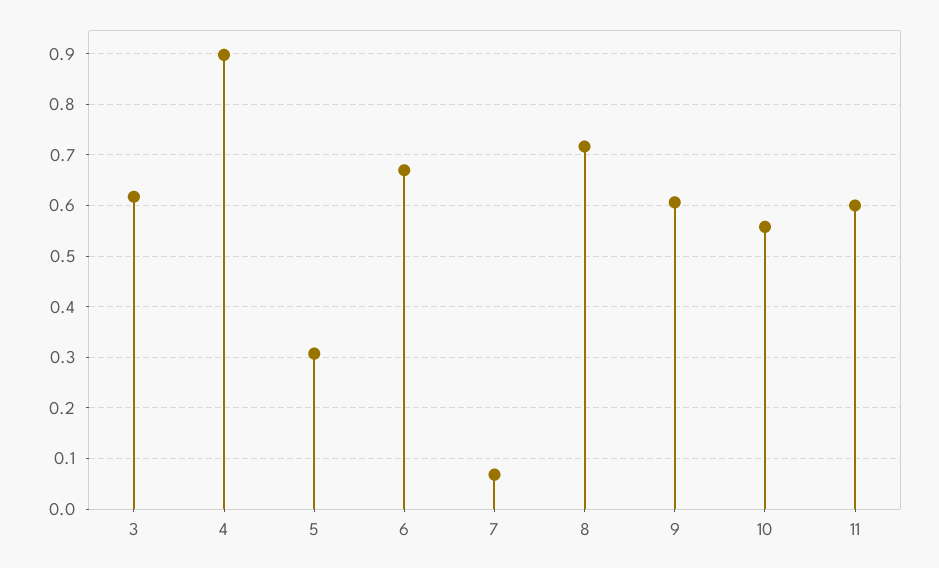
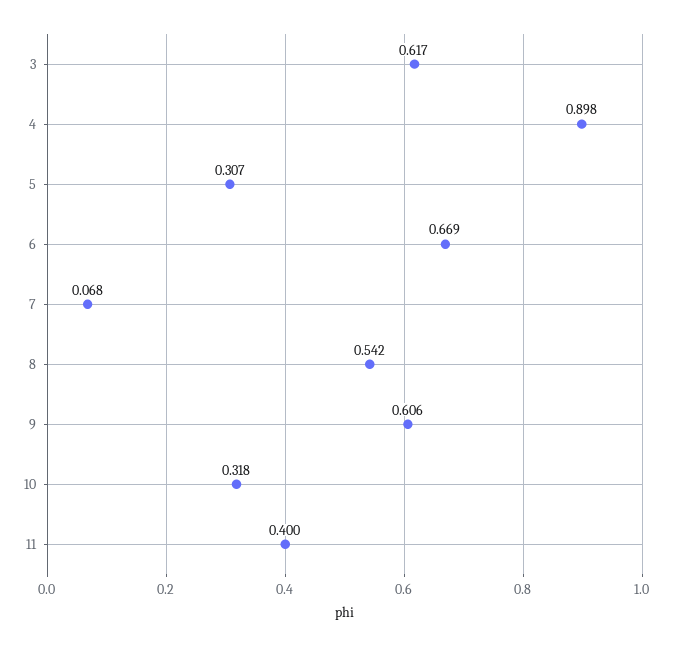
8: 0.72 -> 0.542
10: 0.56 -> 0.318
11: 0.6 -> 0.4

